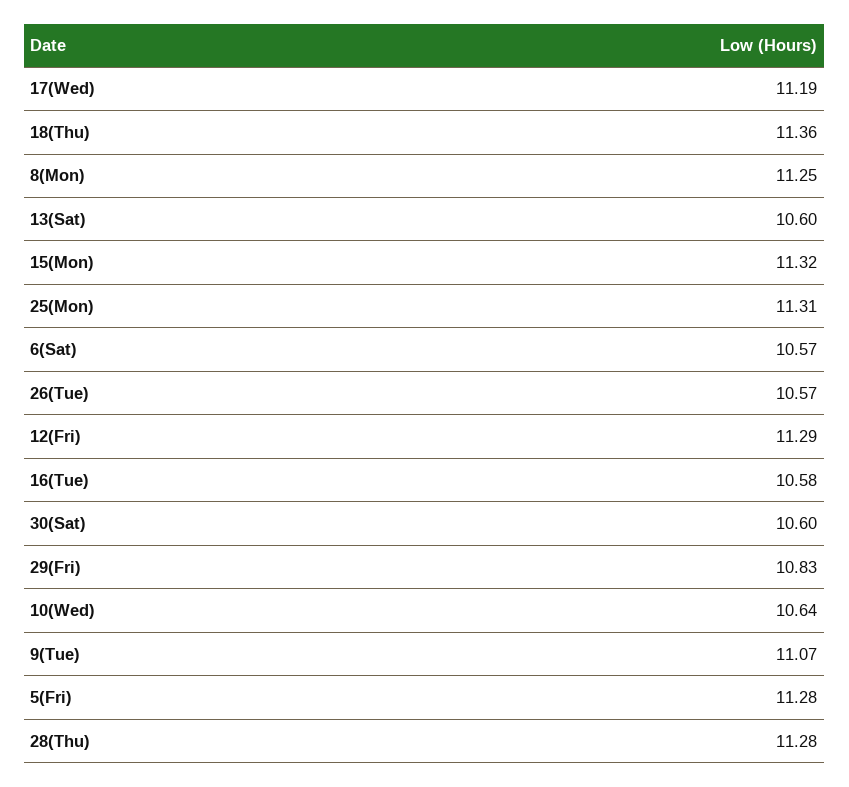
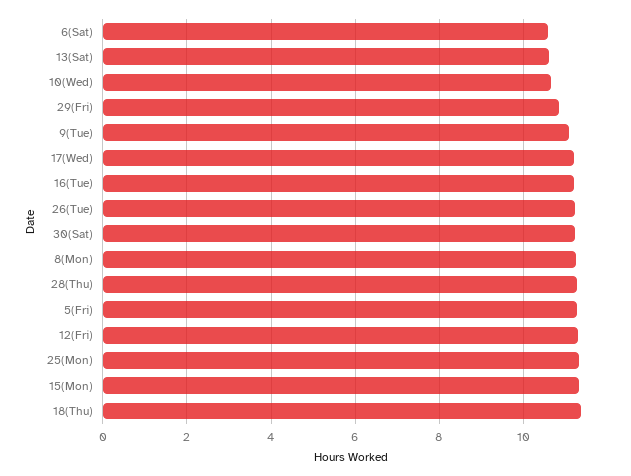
26(Tue): 10.57 -> 11.2
16(Tue): 10.58 -> 11.2
30(Sat): 10.6 -> 11.2

